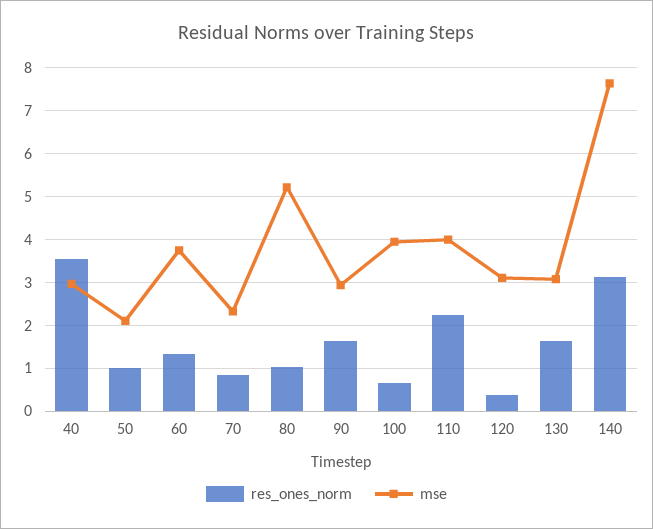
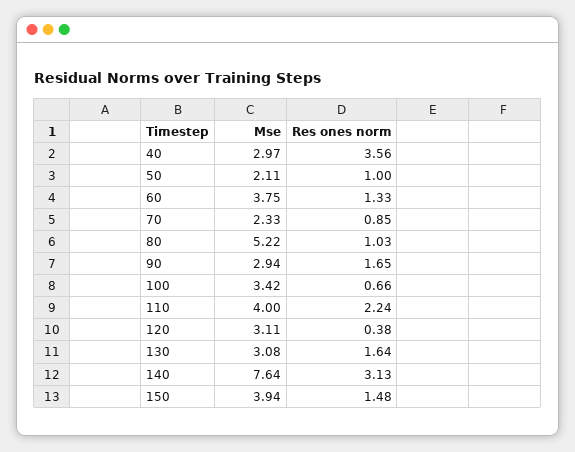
mse, 100: 4 -> 3.42
mse, 150: none -> 3.94
res_ones_norm, 150: none -> 1.48

